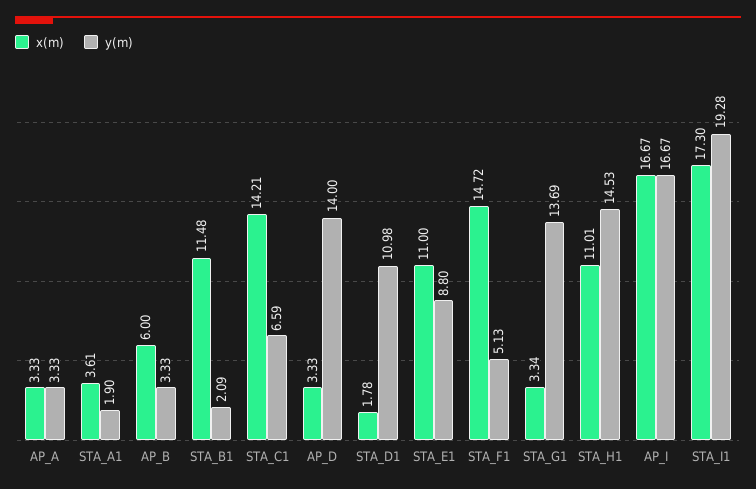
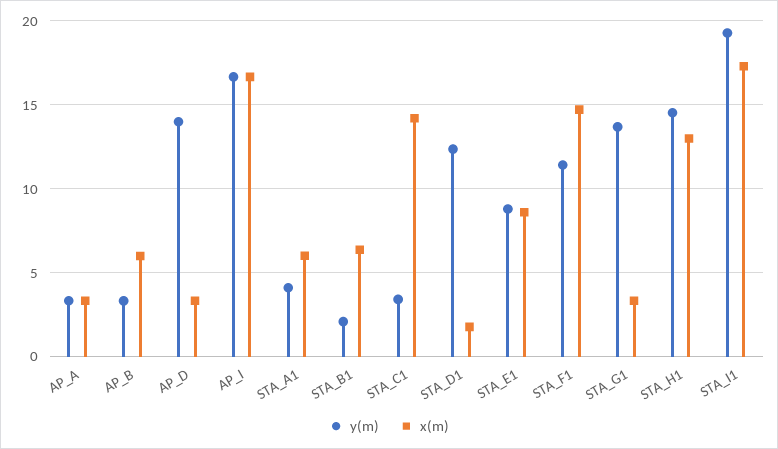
x(m), STA_A1: 3.61 -> 6
y(m), STA_A1: 1.9 -> 4
x(m), STA_B1: 11.48 -> 6.5
y(m), STA_C1: 6.59 -> 3.5
y(m), STA_D1: 10.98 -> 12.5
x(m), STA_E1: 11 -> 8.5
y(m), STA_F1: 5.13 -> 11.5
x(m), STA_H1: 11.01 -> 13

